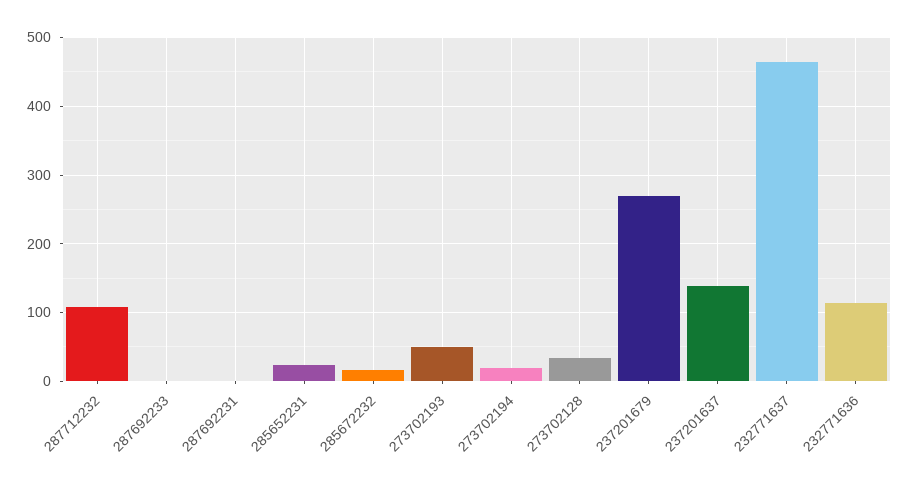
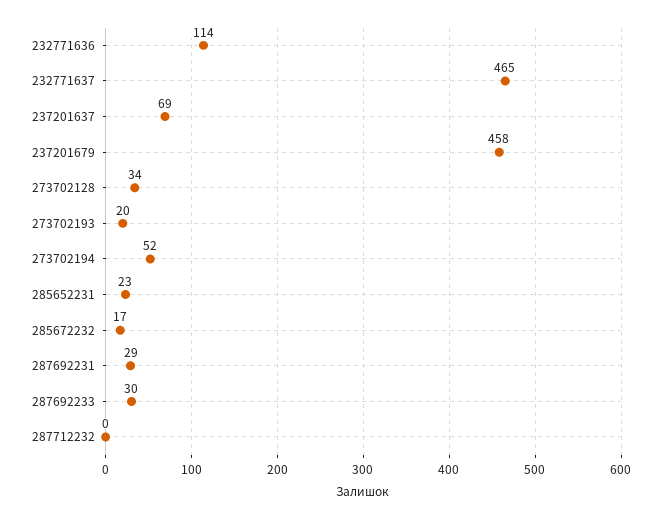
287712232: 110 -> 0
287692233: 0 -> 30
287692231: 0 -> 29
273702193: 50 -> 20
273702194: 20 -> 52
237201679: 270 -> 458
237201637: 140 -> 69

